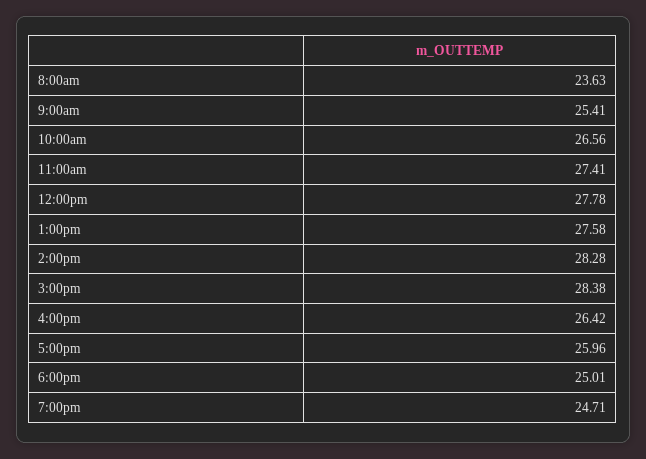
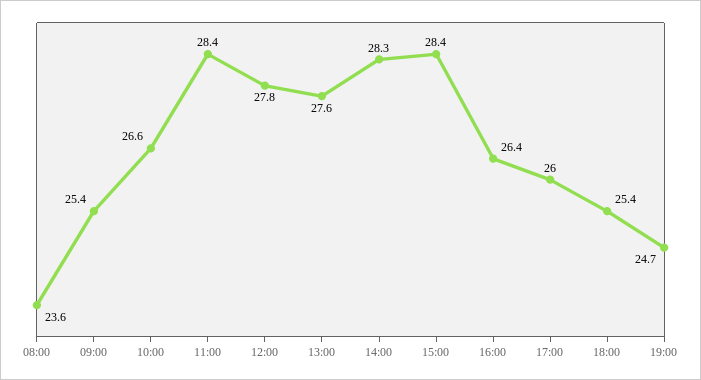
11:00am: 27.41 -> 28.4
6:00pm: 25.01 -> 25.4

